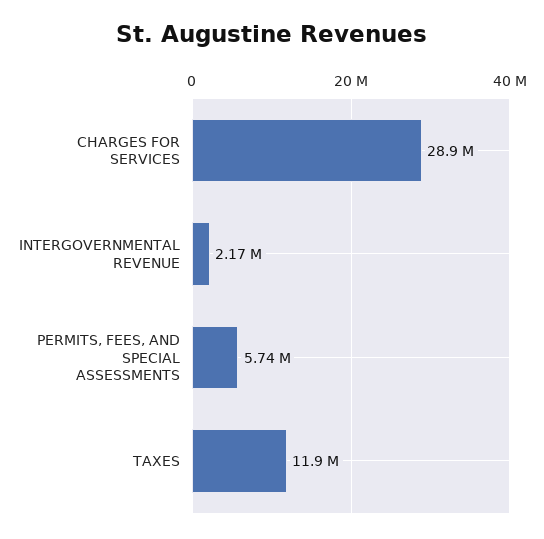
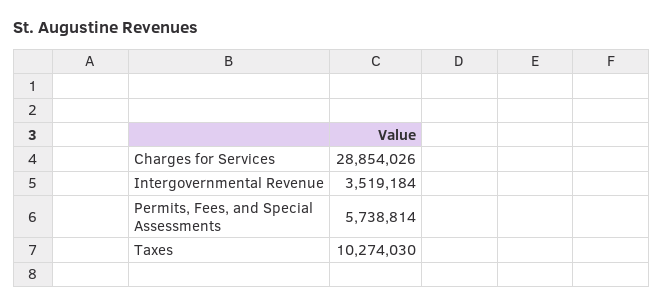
INTERGOVERNMENTAL REVENUE: 2170000 -> 3519184
TAXES: 11900000 -> 10274030

